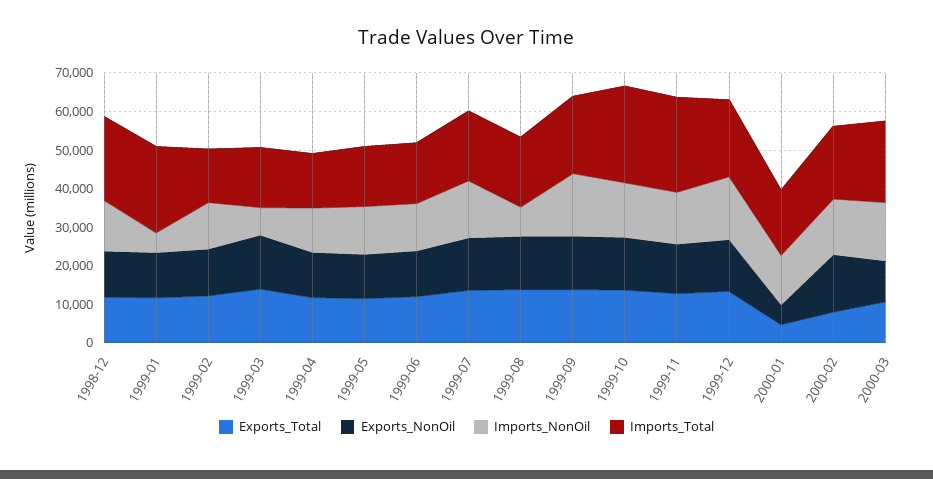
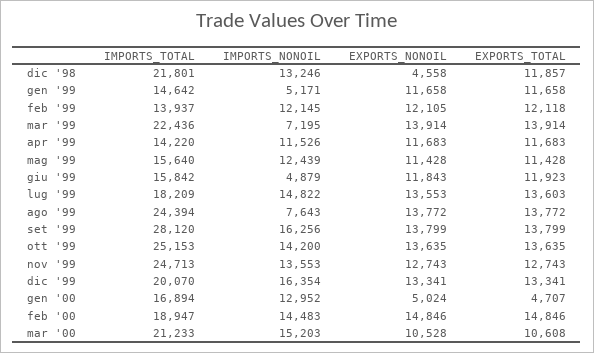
Exports_NonOil, 1998-12: 12500 -> 4558
Imports_Total, 1999-01: 22500 -> 14642
Imports_Total, 1999-03: 15000 -> 22436
Imports_NonOil, 1999-06: 12500 -> 4879
Imports_Total, 1999-08: 17500 -> 24394
Imports_Total, 1999-09: 20000 -> 28120
Exports_Total, 2000-02: 7500 -> 14846

